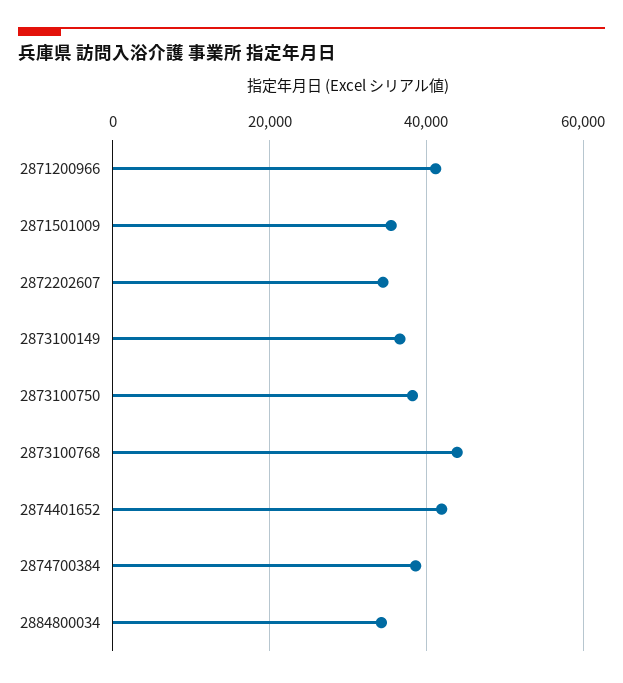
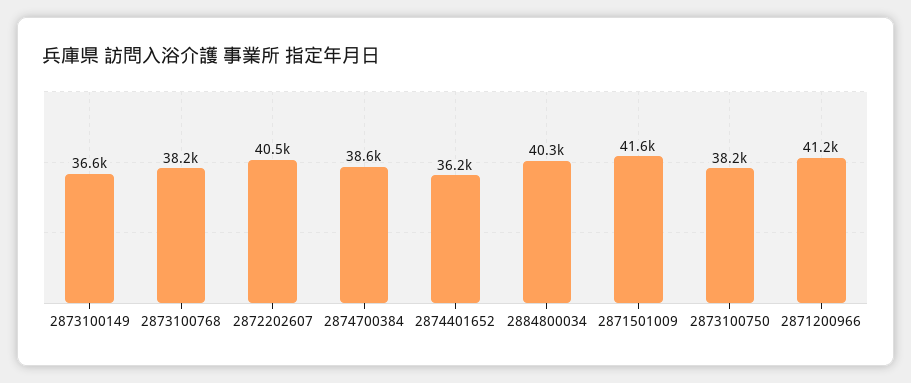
2871501009: 36000 -> 41600
2872202607: 34000 -> 40500
2873100768: 44000 -> 38200
2874401652: 42000 -> 36200
2884800034: 34000 -> 40300

